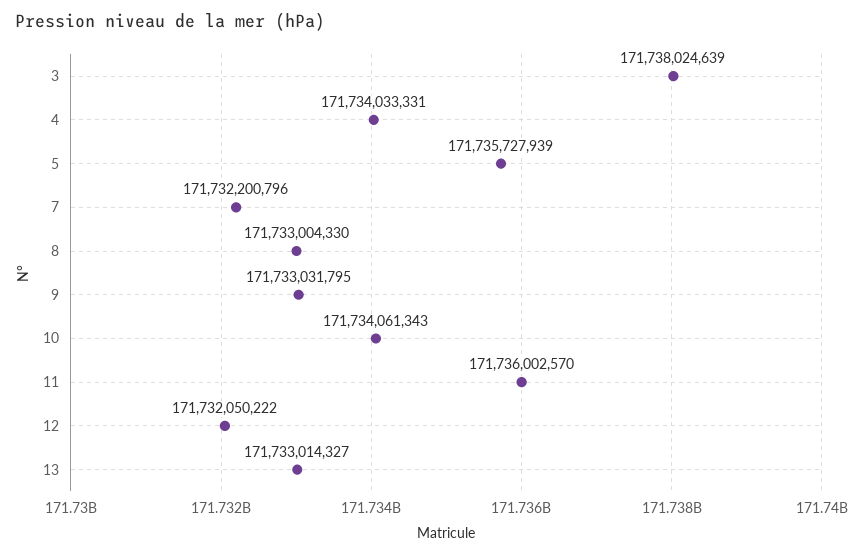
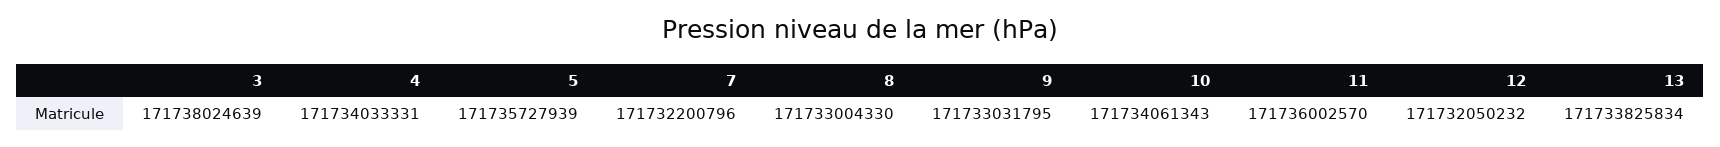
12: 171732050222 -> 171732050232
13: 171733014327 -> 171733825834

